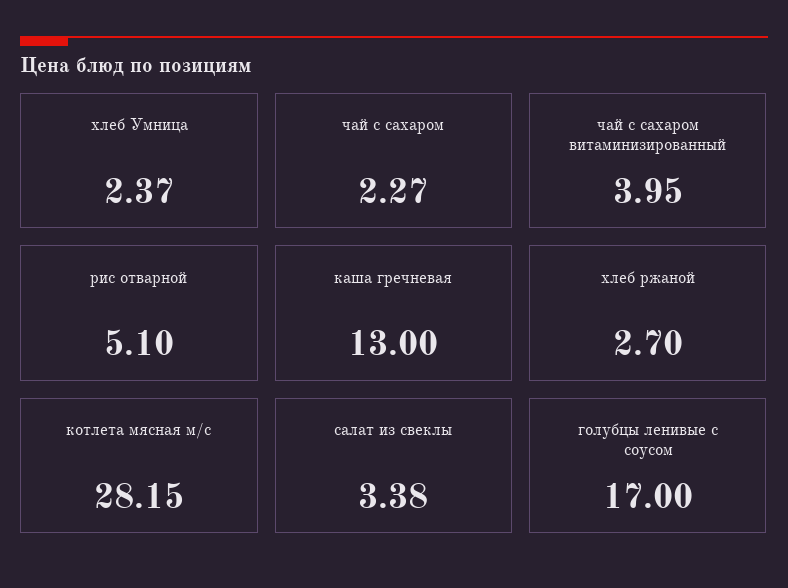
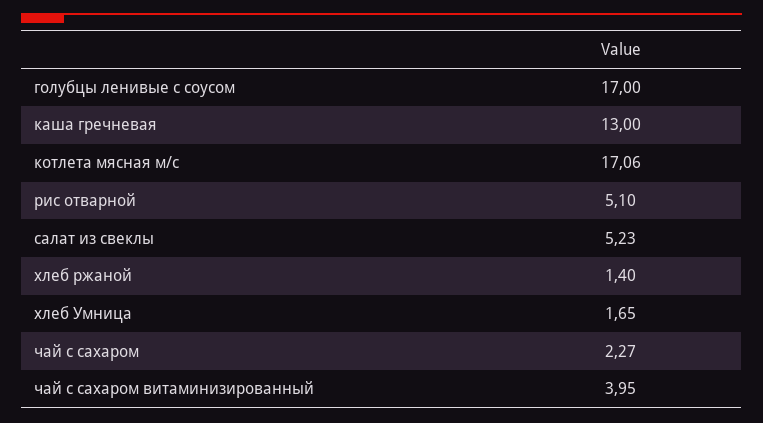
хлеб Умница: 2.37 -> 1.65
хлеб ржаной: 2.7 -> 1.4
котлета мясная м/с: 28.15 -> 17.06
салат из свеклы: 3.38 -> 5.23

